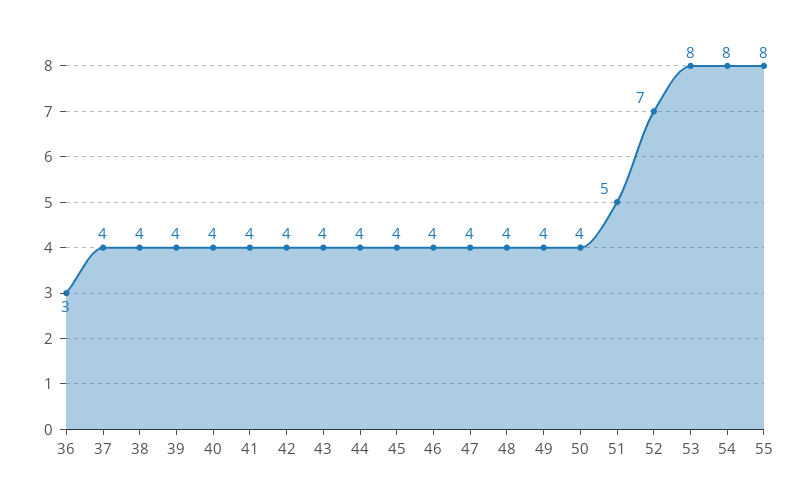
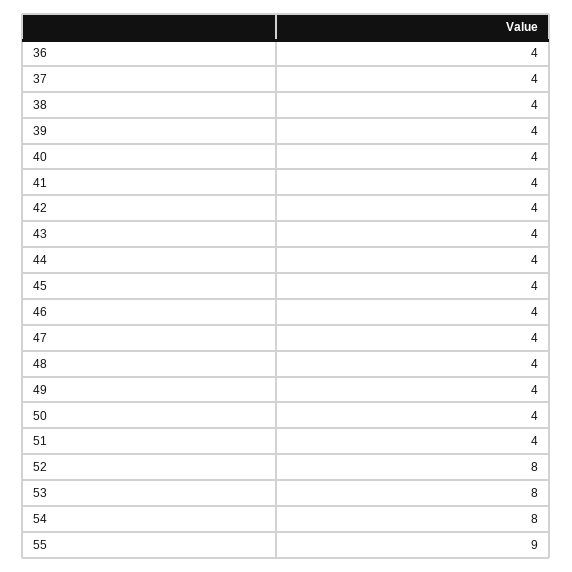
36: 3 -> 4
51: 5 -> 4
52: 7 -> 8
55: 8 -> 9

